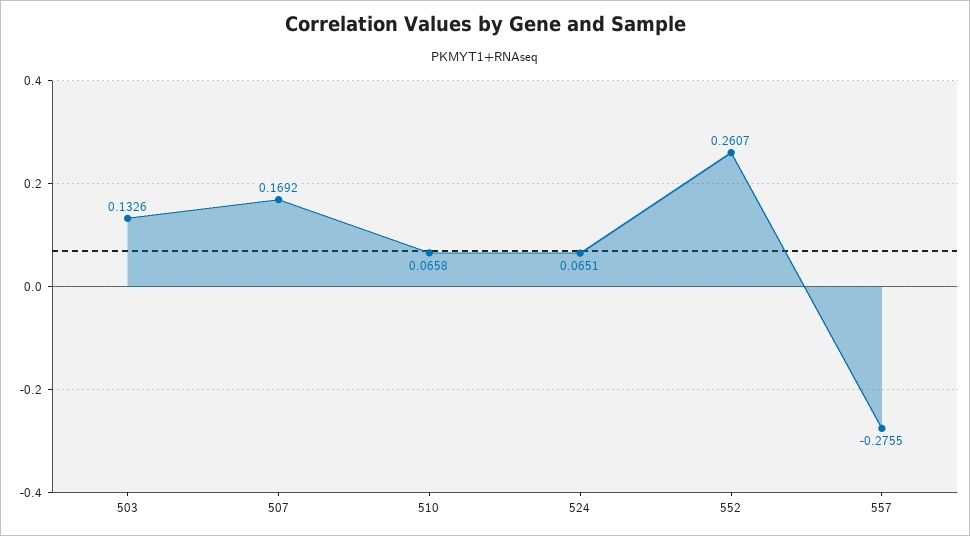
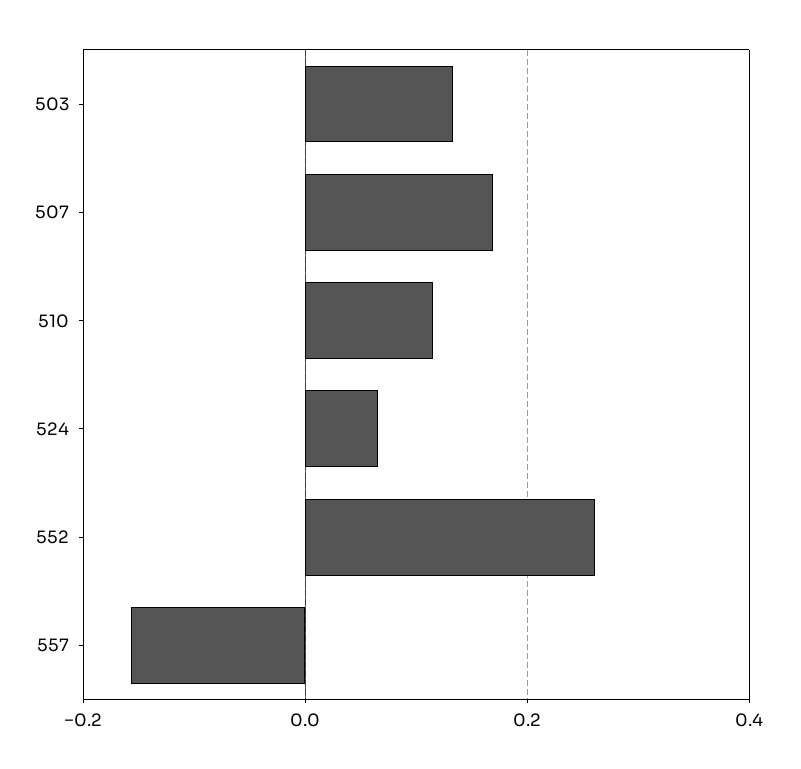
510: 0.0658 -> 0.12
557: -0.2755 -> -0.16

